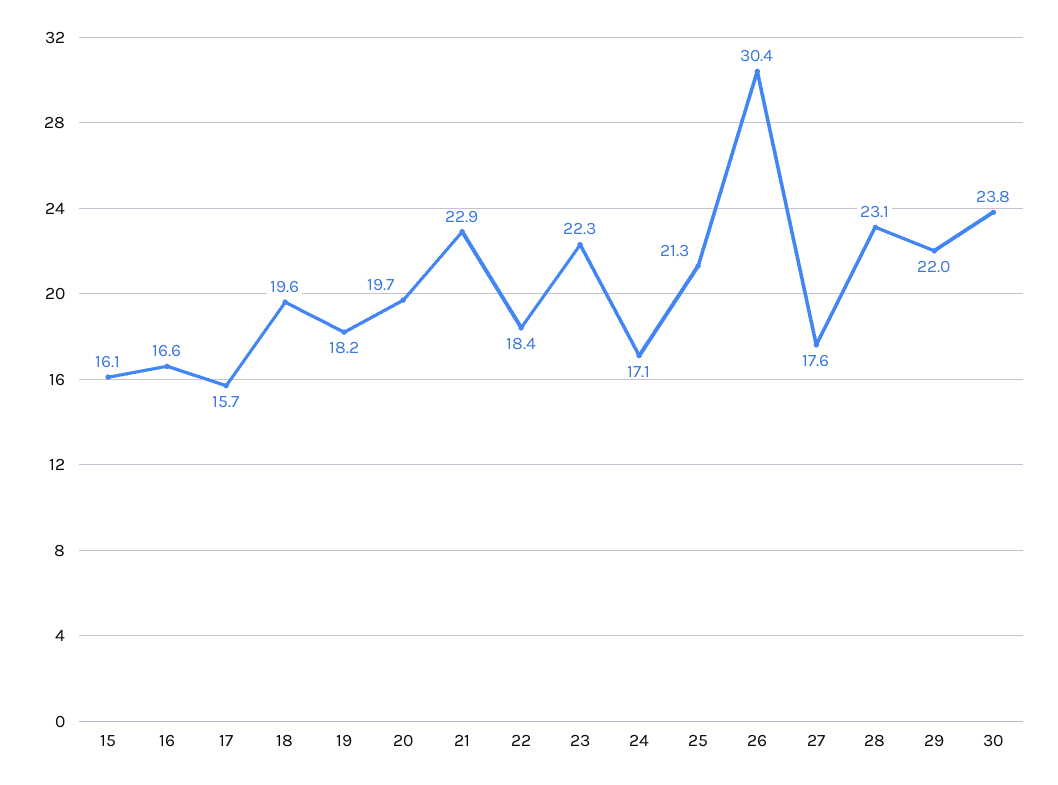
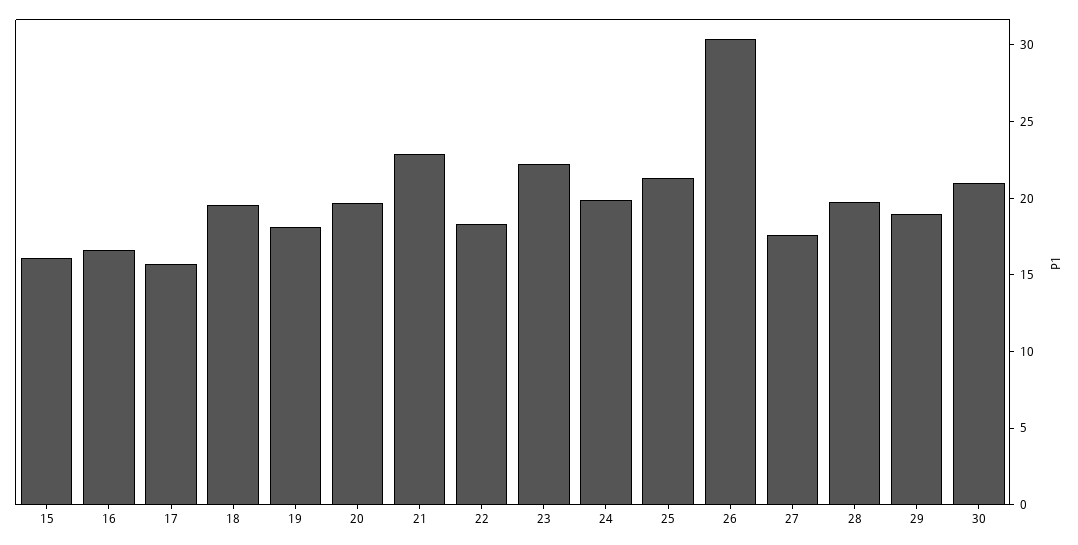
24: 17.1 -> 20
28: 23.1 -> 20
29: 22 -> 19
30: 23.8 -> 21

